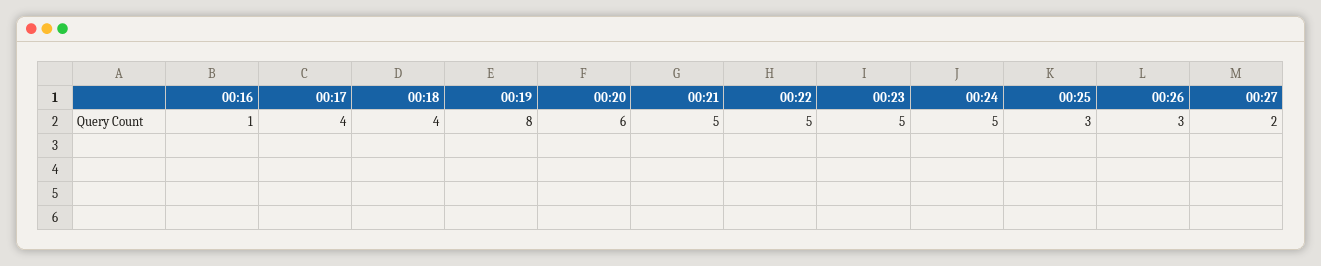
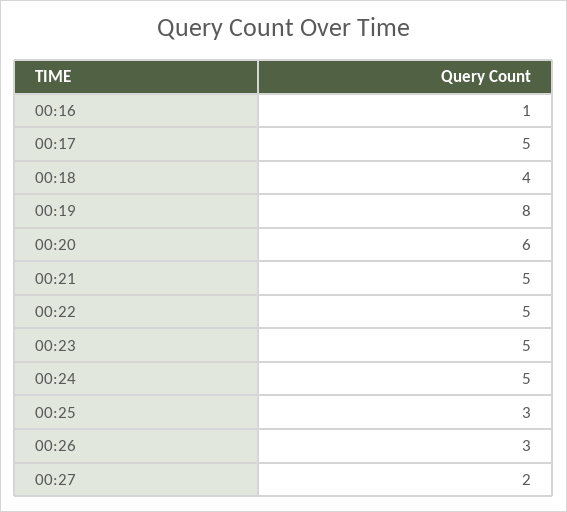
00:17: 4 -> 5

